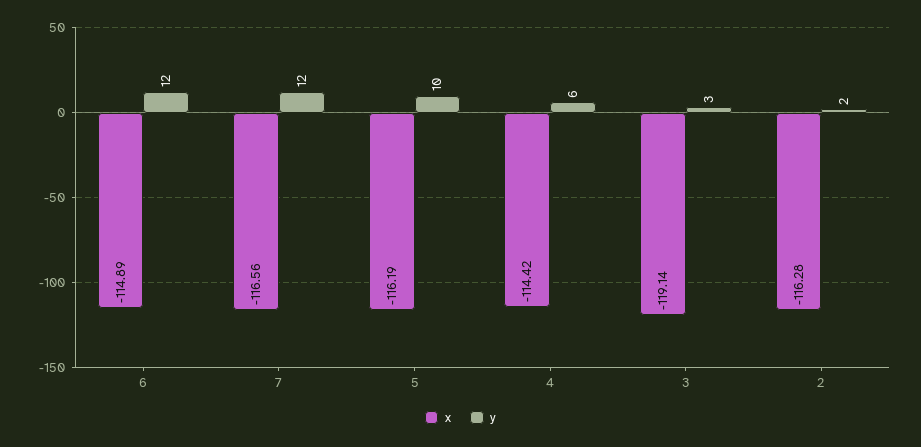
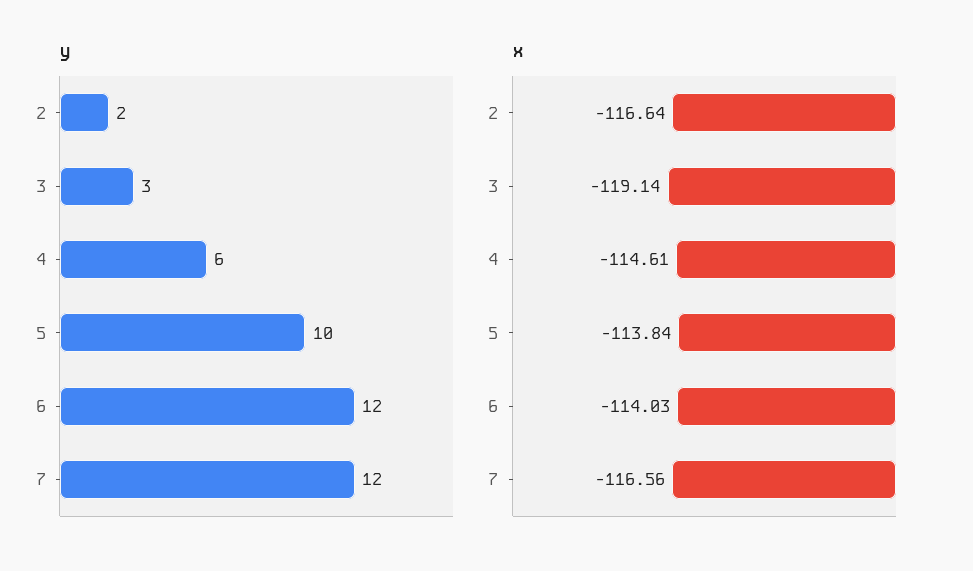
x, 6: -114.89 -> -114.03
x, 5: -116.19 -> -113.84
x, 4: -114.42 -> -114.61
x, 2: -116.28 -> -116.64

